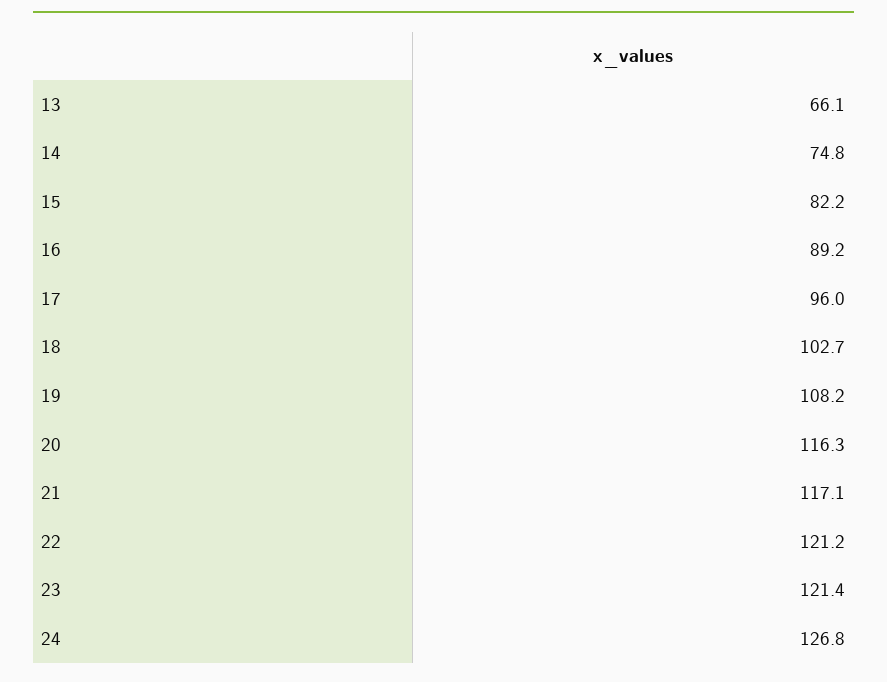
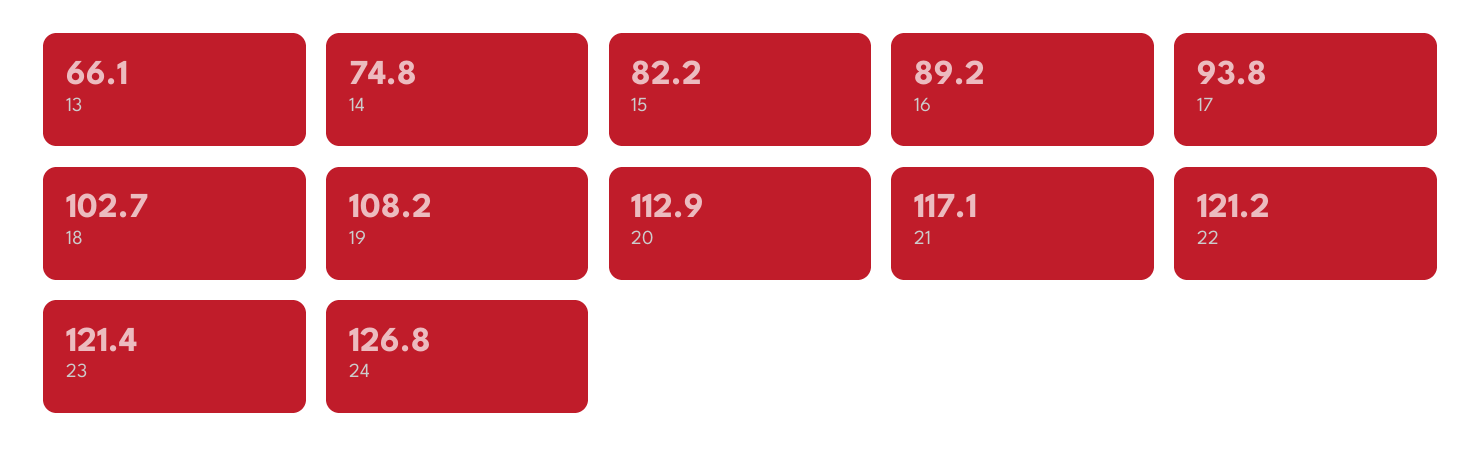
17: 96 -> 93.8
20: 116.3 -> 112.9

